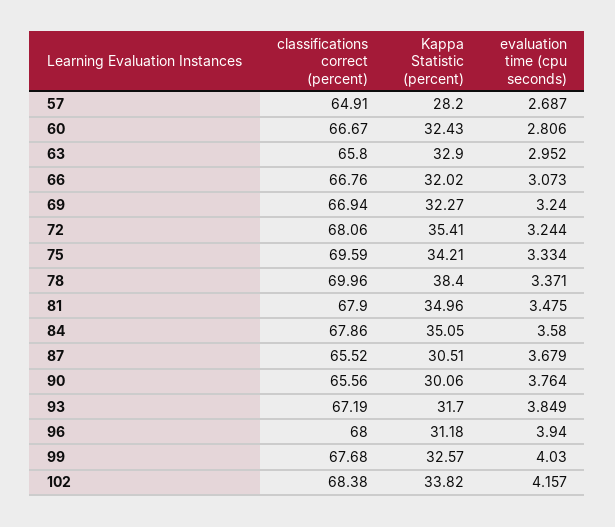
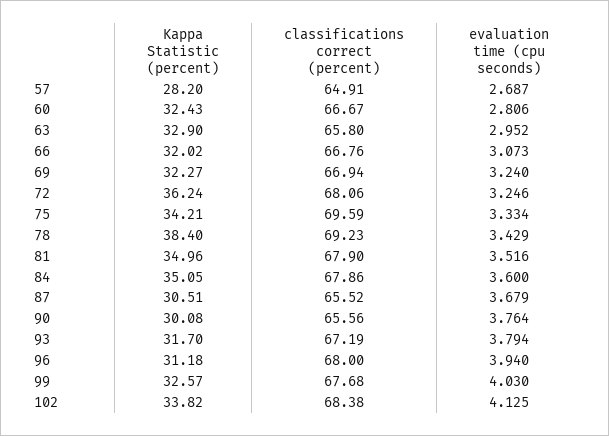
Kappa Statistic (percent), 72: 35.41 -> 36.24
evaluation time (cpu seconds), 72: 3.244 -> 3.246
classifications correct (percent), 78: 69.96 -> 69.23
evaluation time (cpu seconds), 78: 3.371 -> 3.429
evaluation time (cpu seconds), 81: 3.475 -> 3.516
evaluation time (cpu seconds), 84: 3.58 -> 3.6
Kappa Statistic (percent), 90: 30.06 -> 30.08
evaluation time (cpu seconds), 93: 3.849 -> 3.794
evaluation time (cpu seconds), 102: 4.157 -> 4.125

